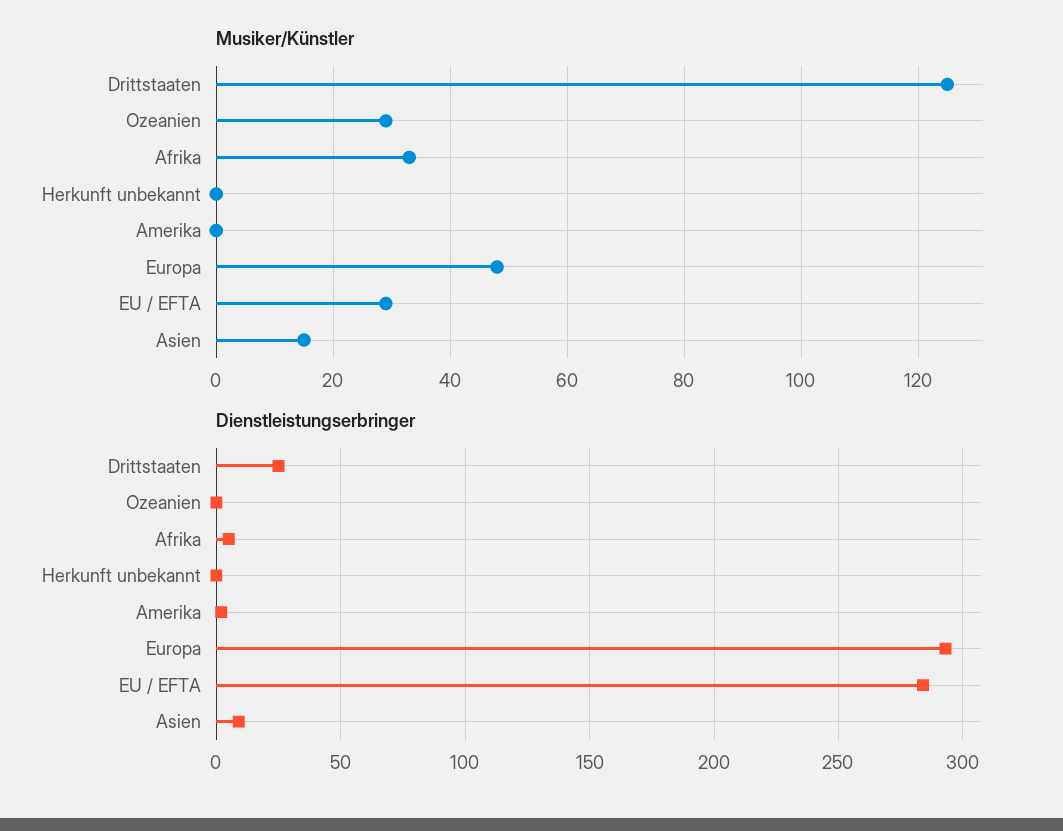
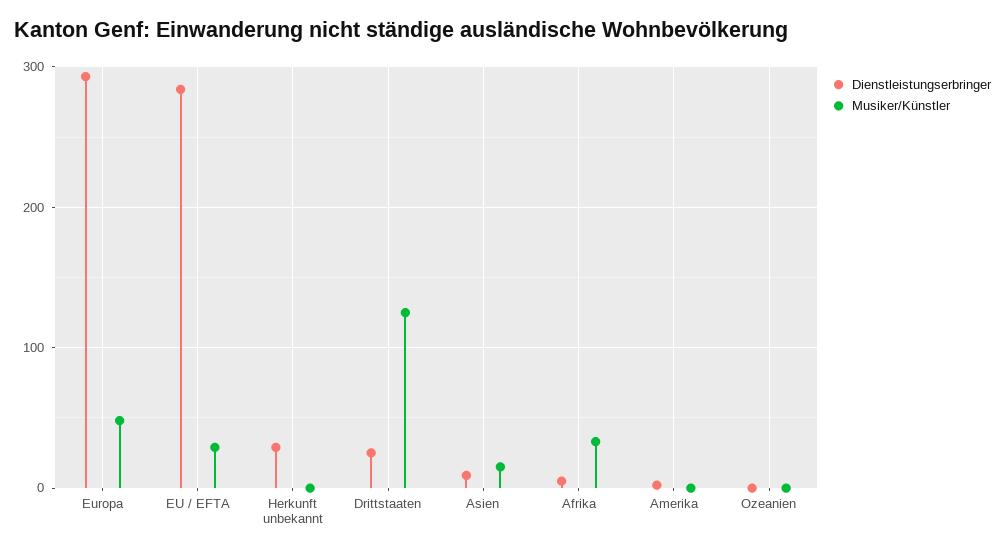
Musiker/Künstler, Ozeanien: 30 -> 0
Dienstleistungserbringer, Herkunft unbekannt: 0 -> 30

